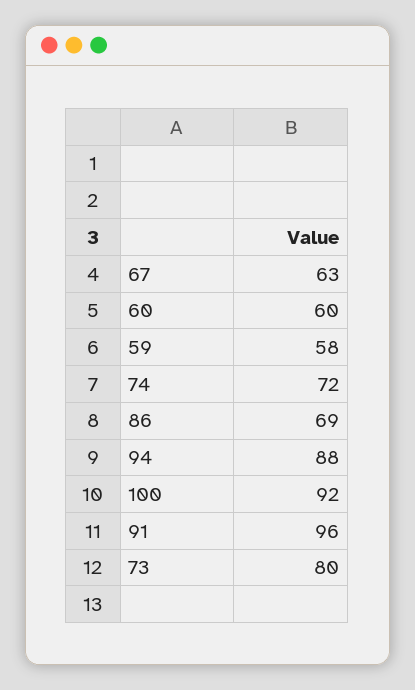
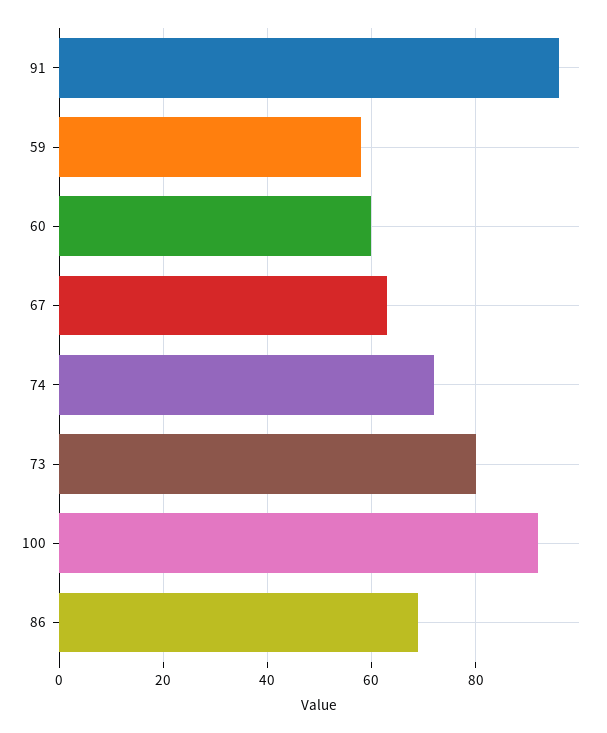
94: 88 -> none

